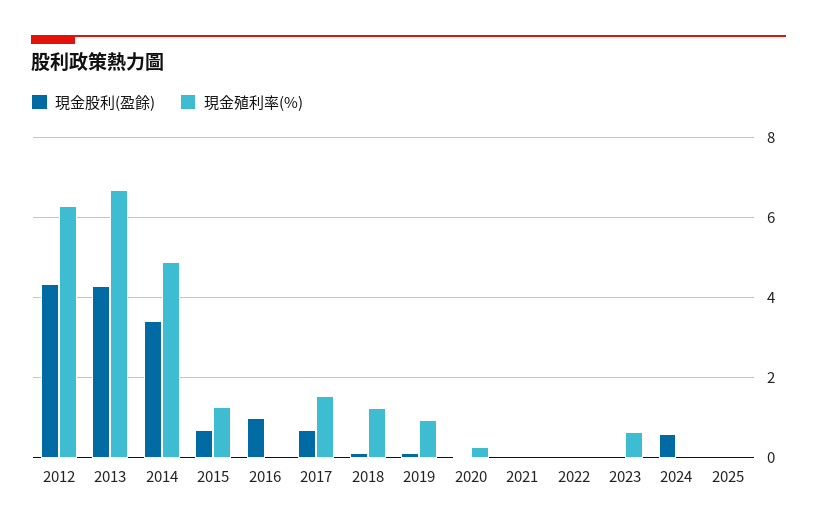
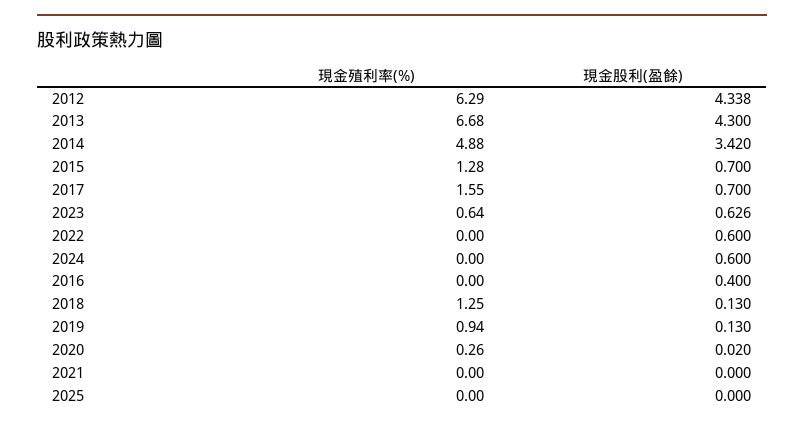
現金股利(盈餘), 2016: 1 -> 0.4
現金股利(盈餘), 2022: 0 -> 0.6
現金股利(盈餘), 2023: 0 -> 0.626

